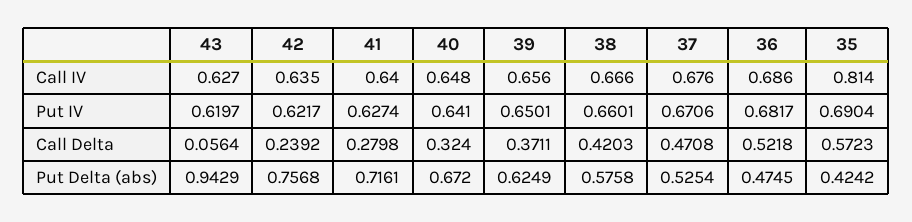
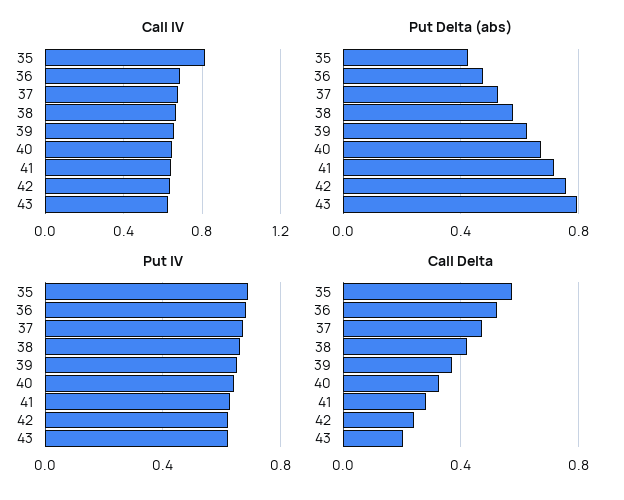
Call Delta, 43: 0.0564 -> 0.2
Put Delta (abs), 43: 0.9429 -> 0.8

